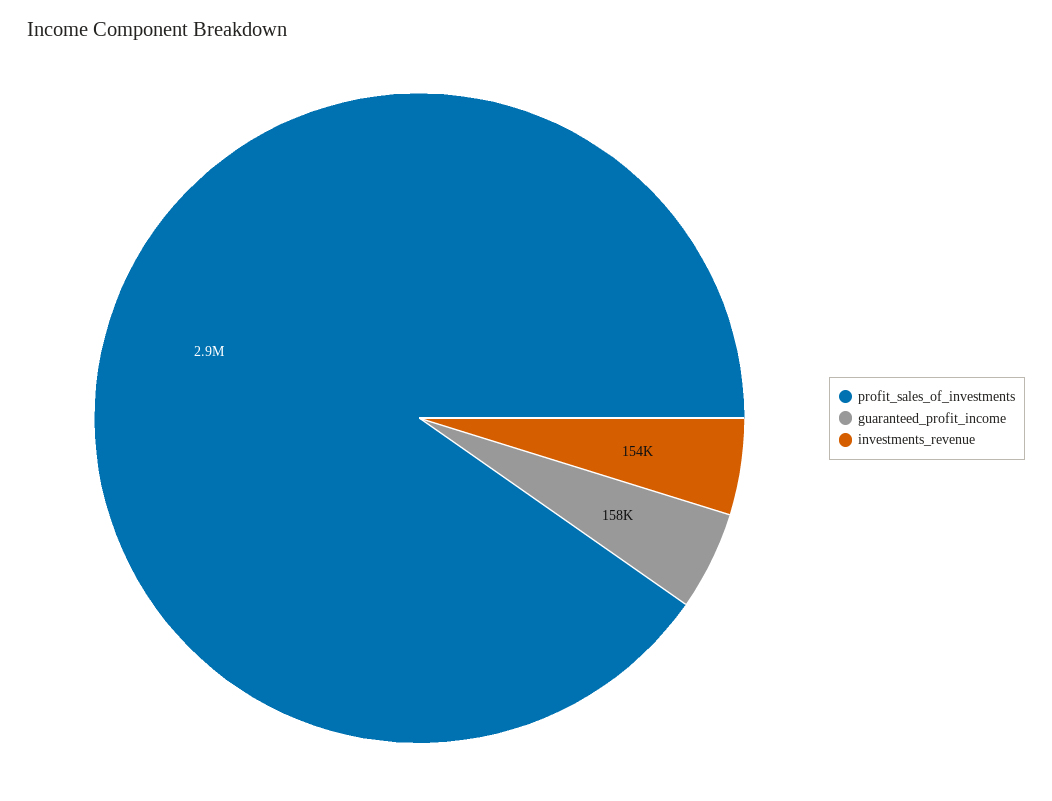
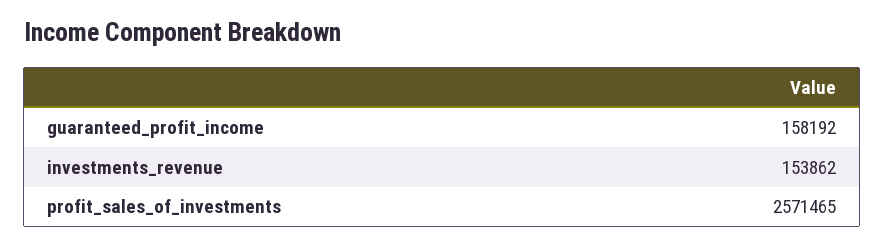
profit_sales_of_investments: 2900000 -> 2571465

